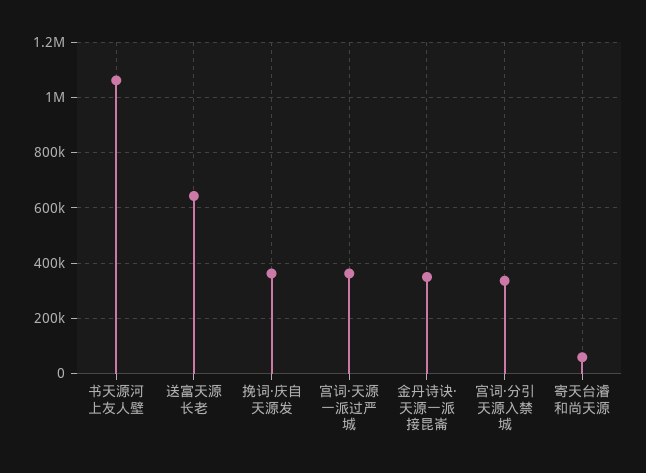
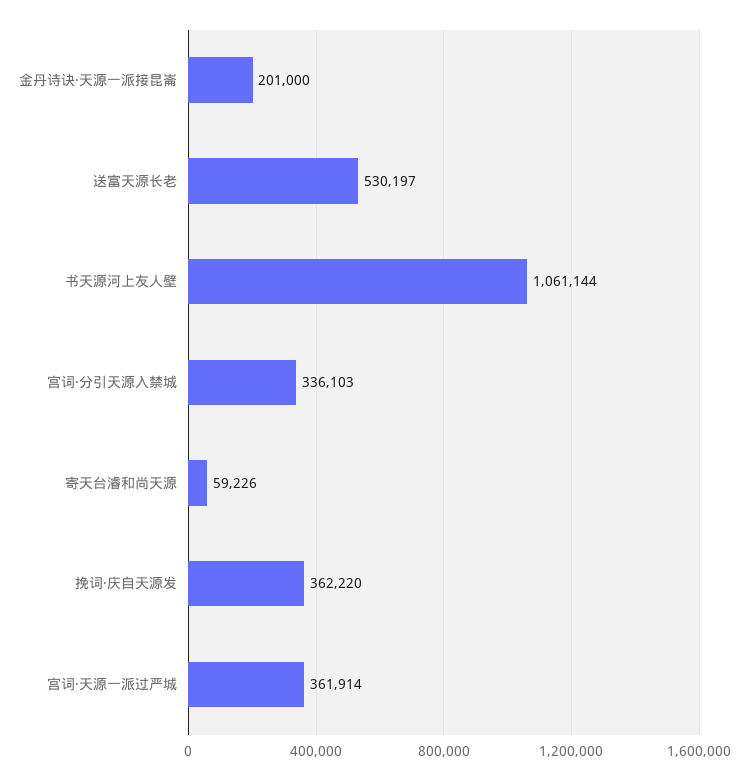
送富天源长老: 650000 -> 530197
金丹诗诀·天源一派接昆崙: 350000 -> 201000

